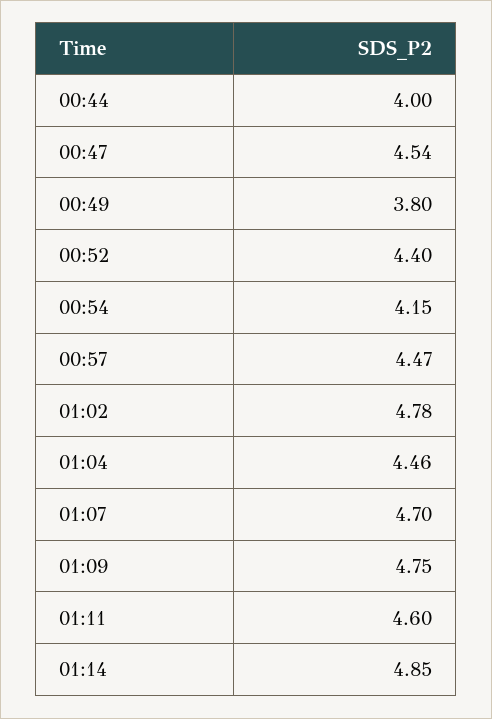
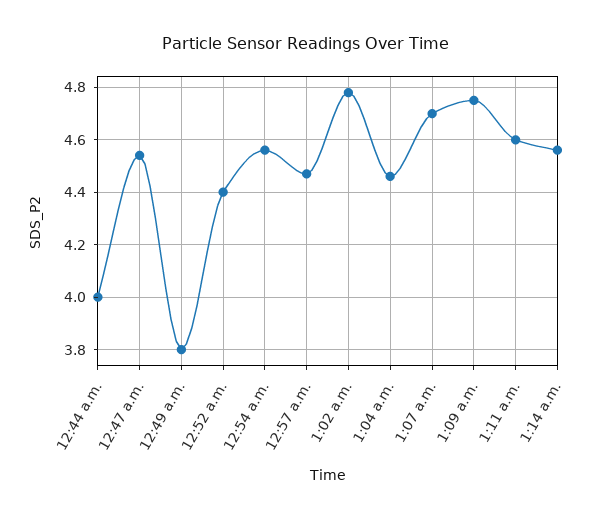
00:54: 4.15 -> 4.55
01:14: 4.85 -> 4.55

